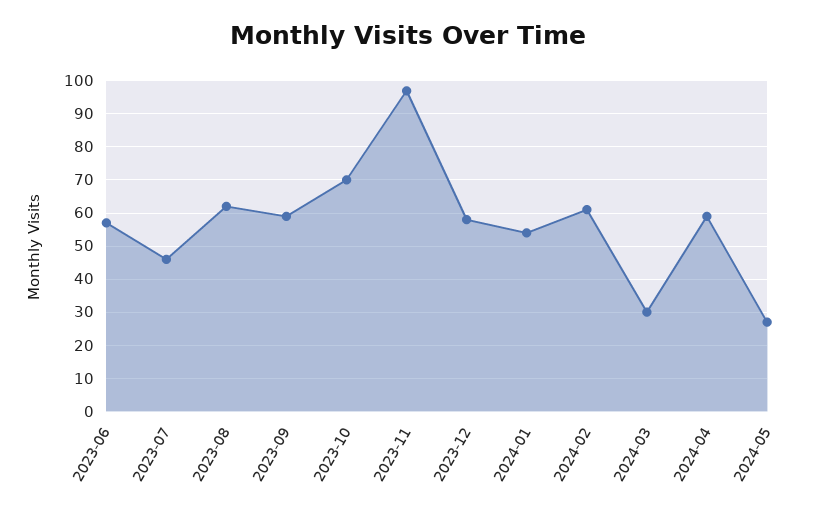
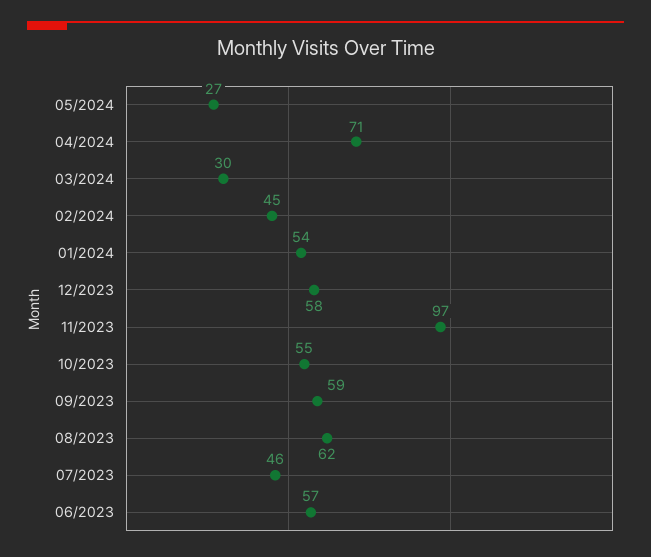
2023-10: 70 -> 55
2024-02: 60 -> 45
2024-04: 60 -> 71

